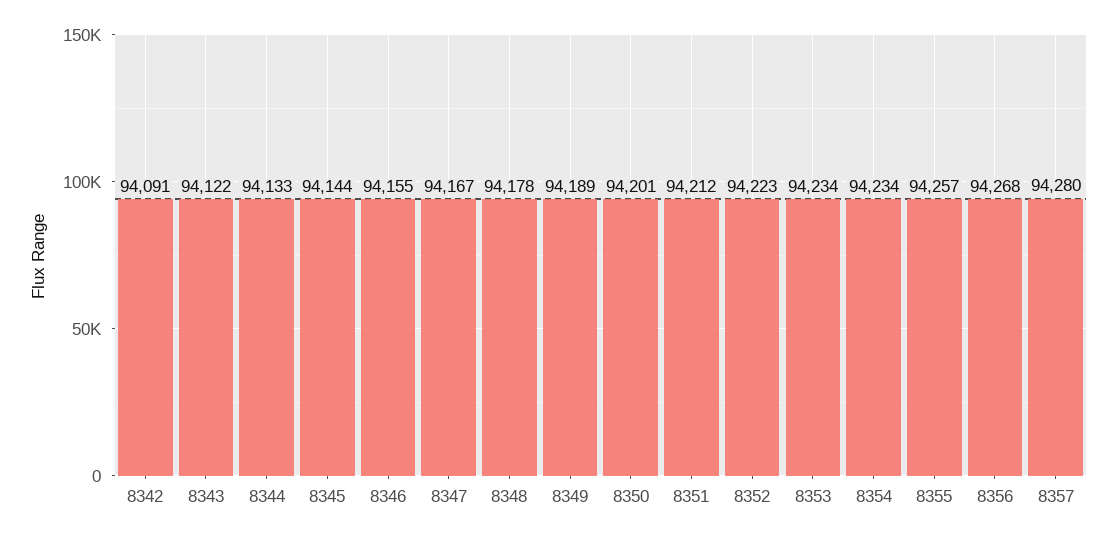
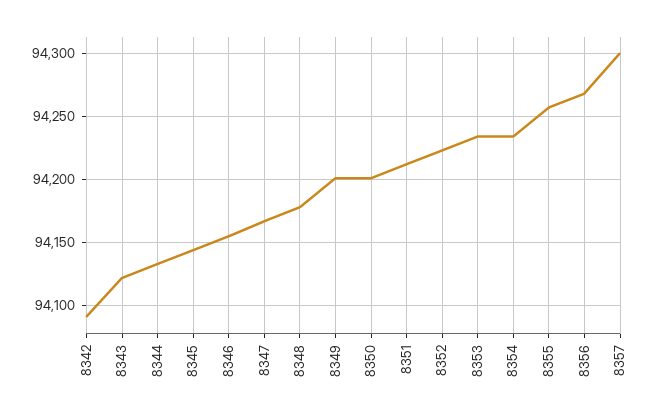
8349: 94189 -> 94200
8357: 94280 -> 94300

